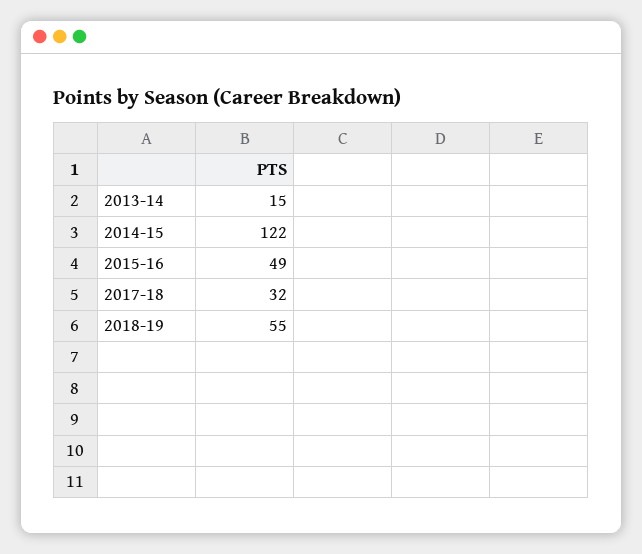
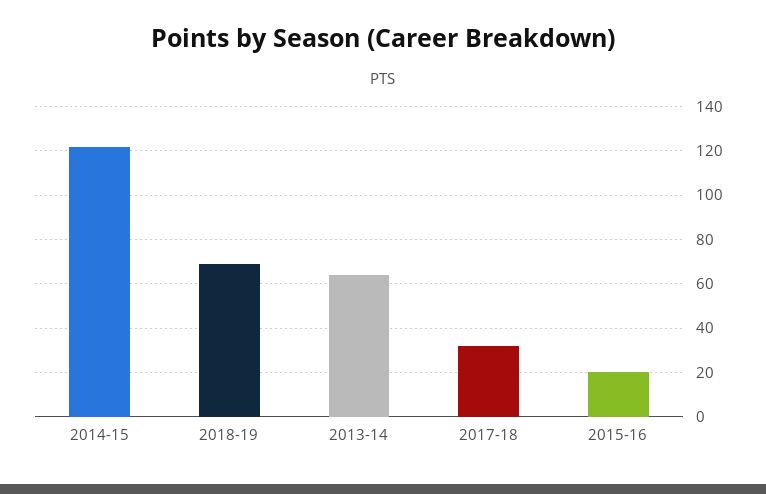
2013-14: 15 -> 65
2015-16: 49 -> 20
2018-19: 55 -> 70

